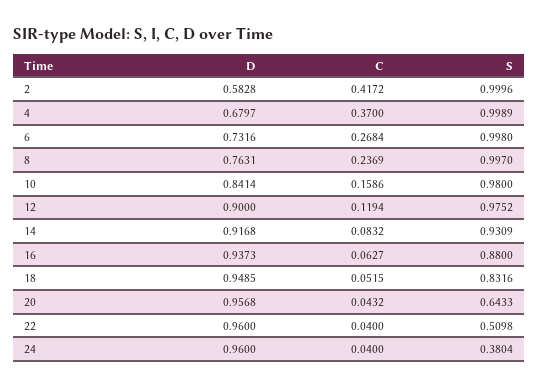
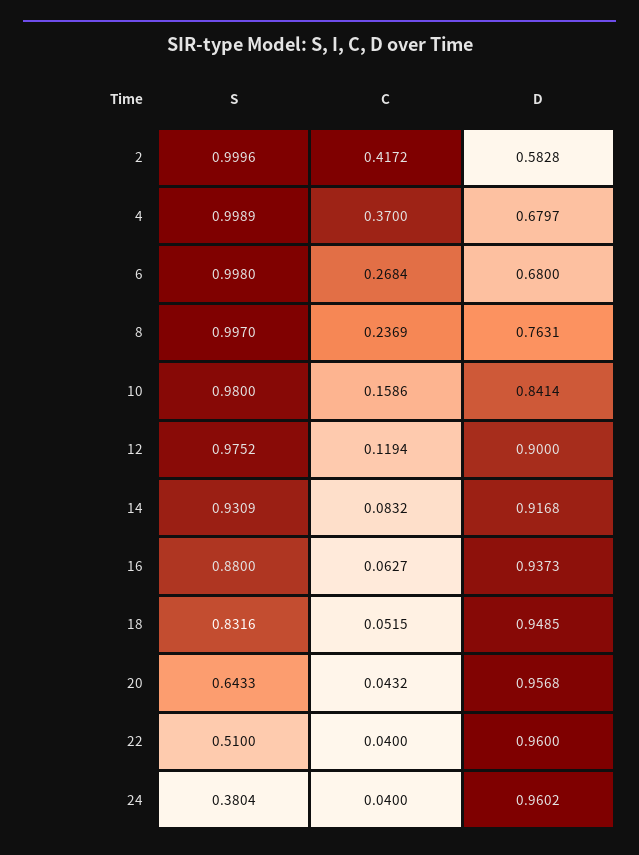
D, 6: 0.7316 -> 0.68
S, 22: 0.5098 -> 0.51
D, 24: 0.96 -> 0.9602

